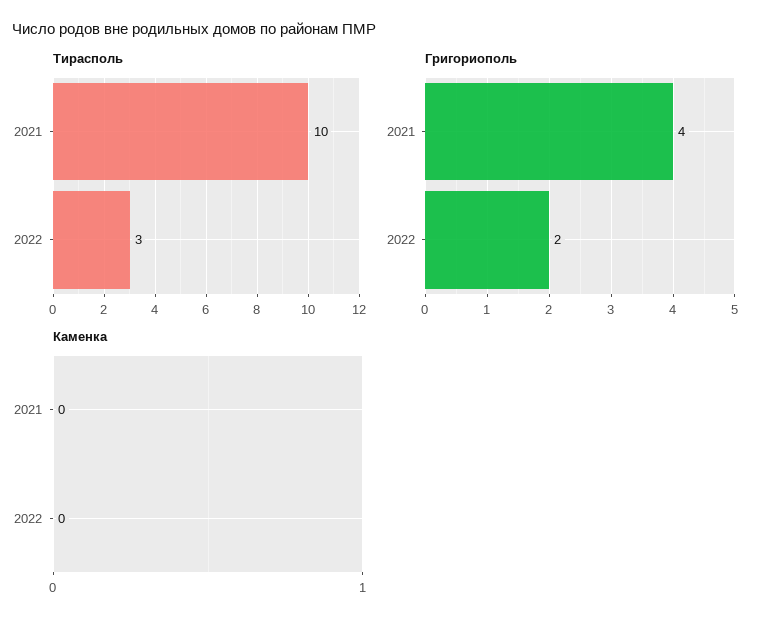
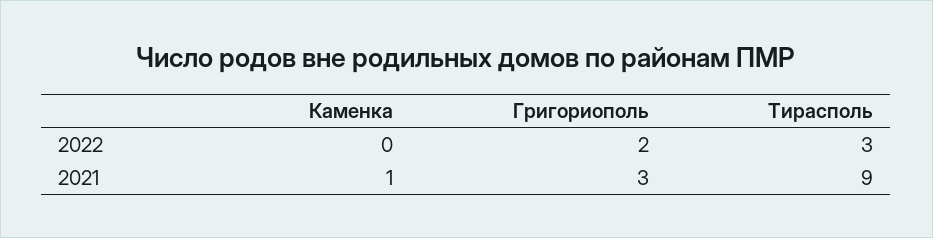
Тирасполь, 2021: 10 -> 9
Григориополь, 2021: 4 -> 3
Каменка, 2021: 0 -> 1

